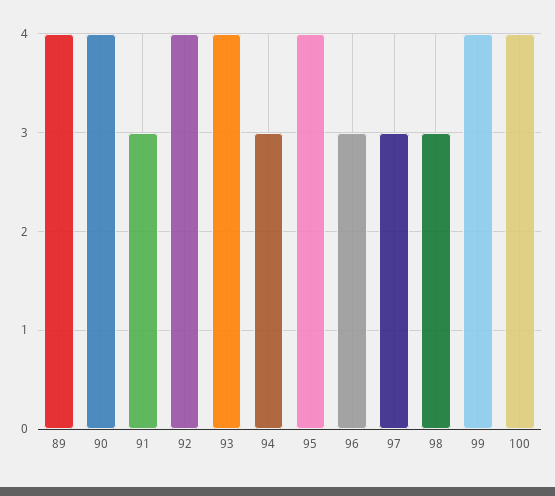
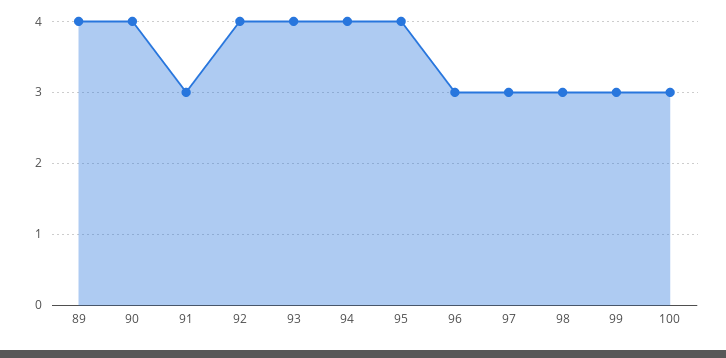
94: 3 -> 4
99: 4 -> 3
100: 4 -> 3

